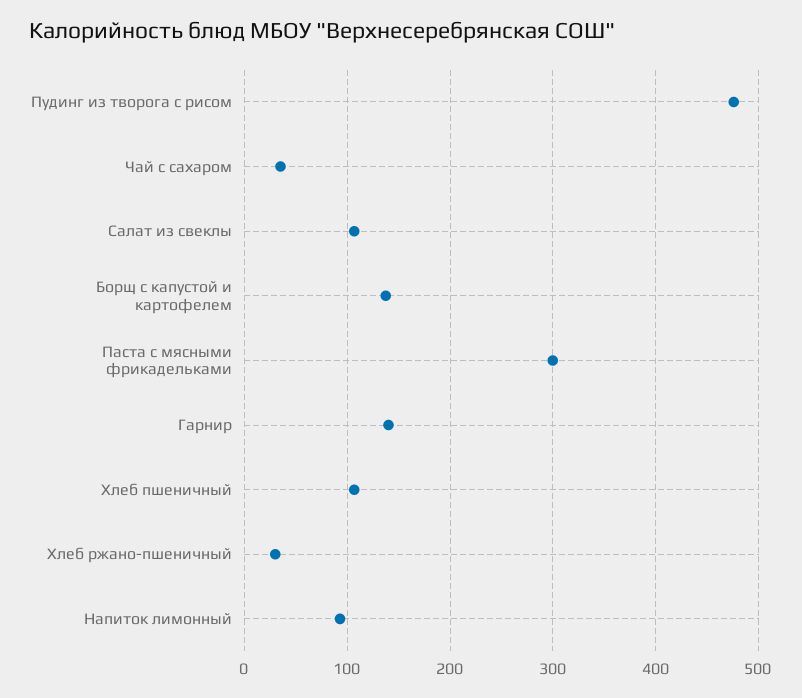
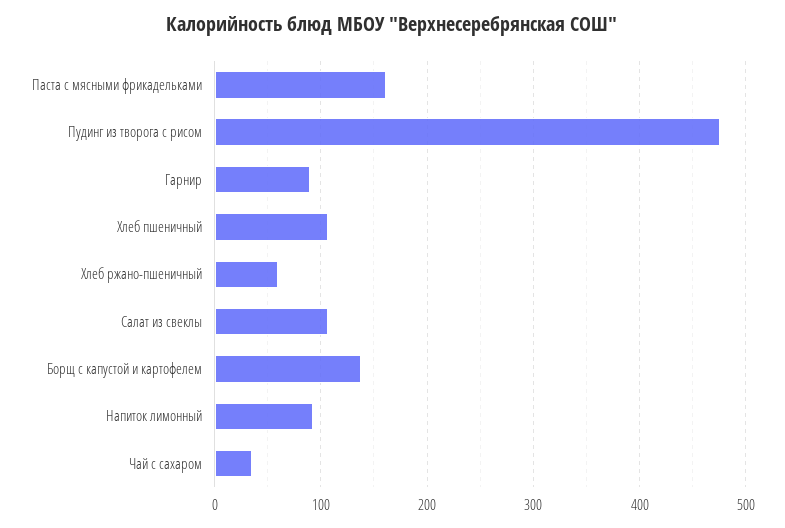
Паста с мясными фрикадельками: 300 -> 160
Гарнир: 140 -> 90
Хлеб ржано-пшеничный: 30 -> 60

